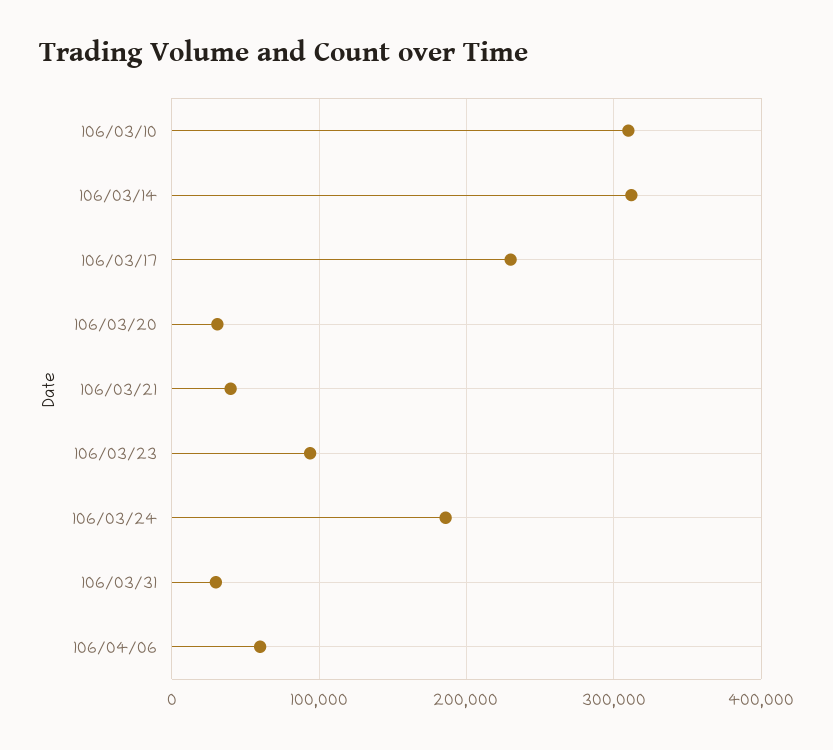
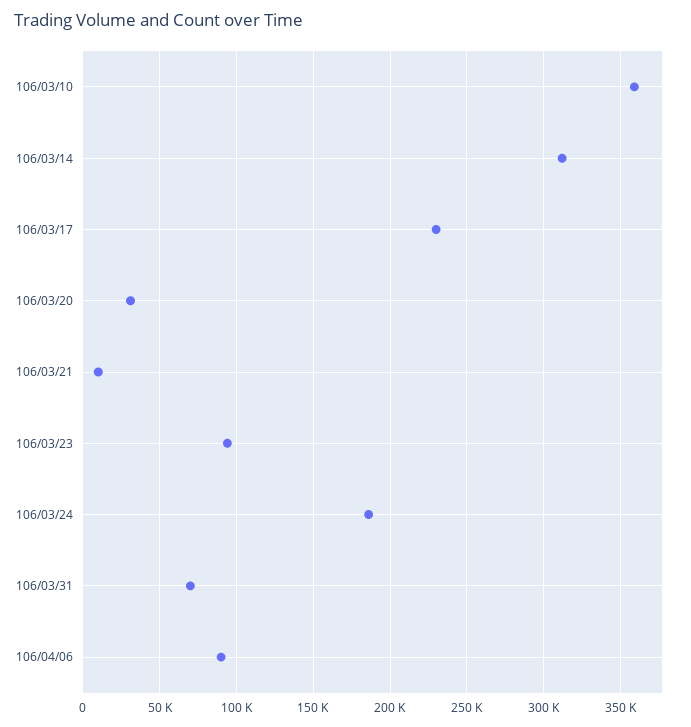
106/03/10: 310000 -> 360000
106/03/21: 40000 -> 10000
106/03/31: 30000 -> 70000
106/04/06: 60000 -> 90000

